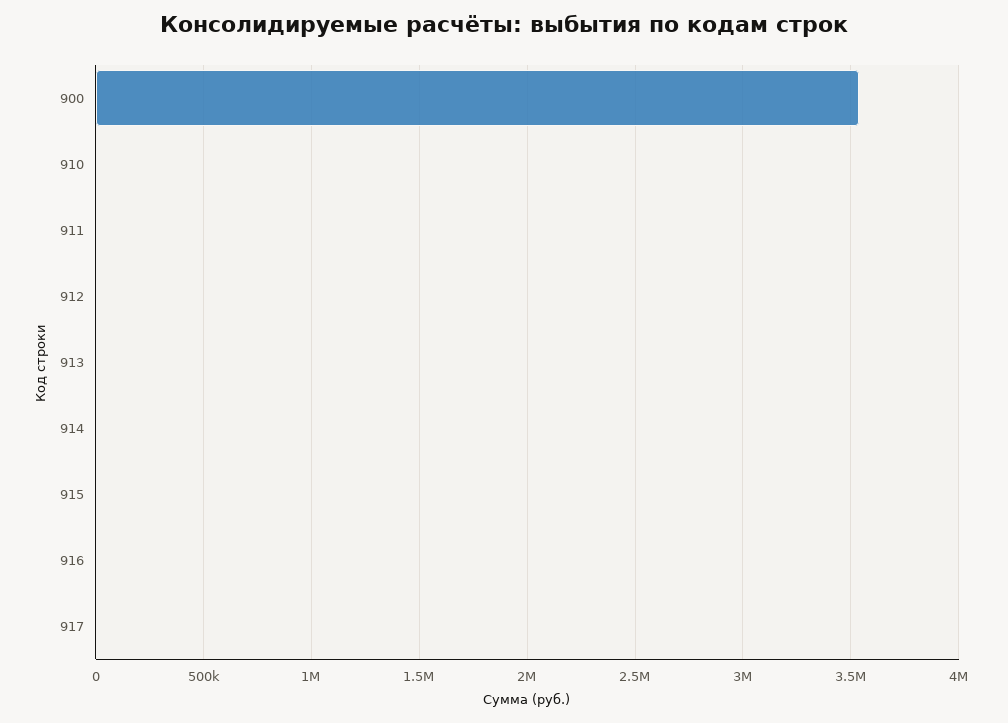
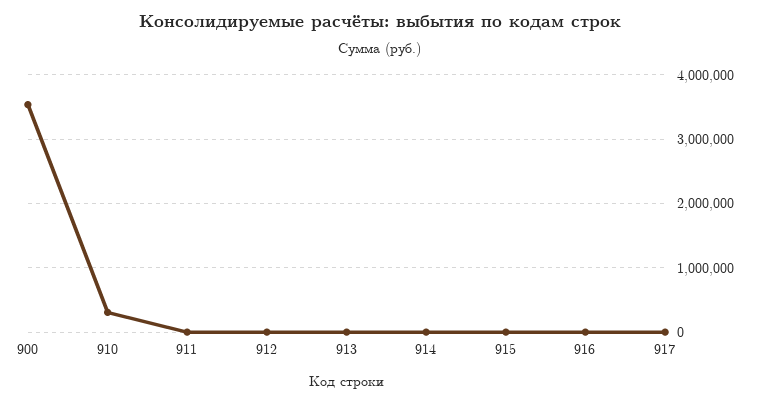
910: 0 -> 300000

